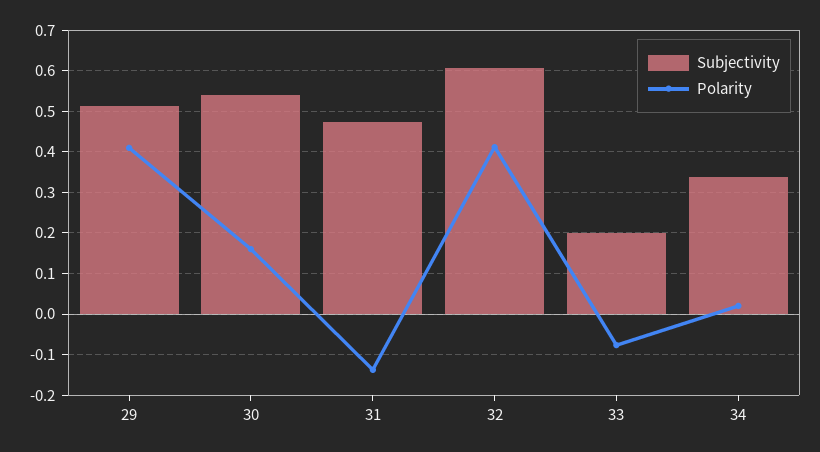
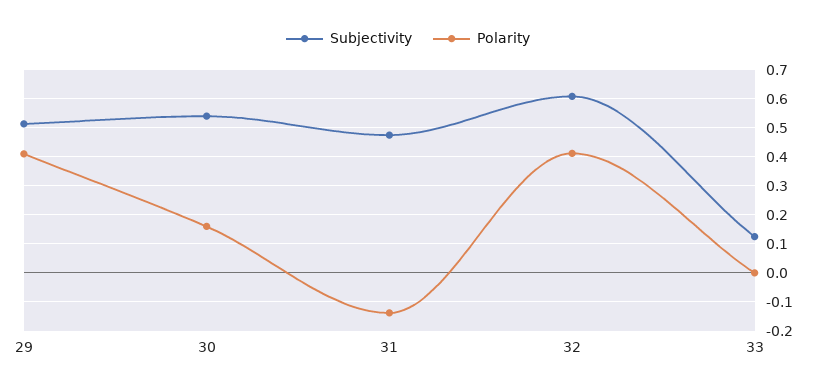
Subjectivity, 33: 0.2 -> 0.125
Polarity, 33: -0.08 -> 0
Subjectivity, 34: 0.34 -> none
Polarity, 34: 0.02 -> none

